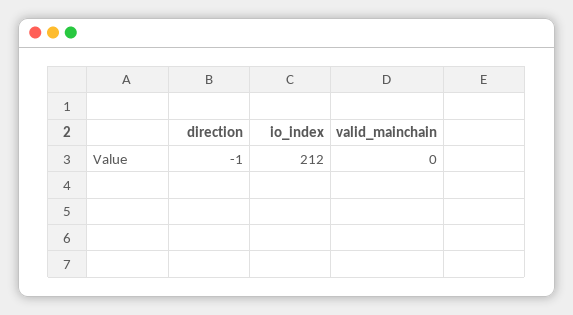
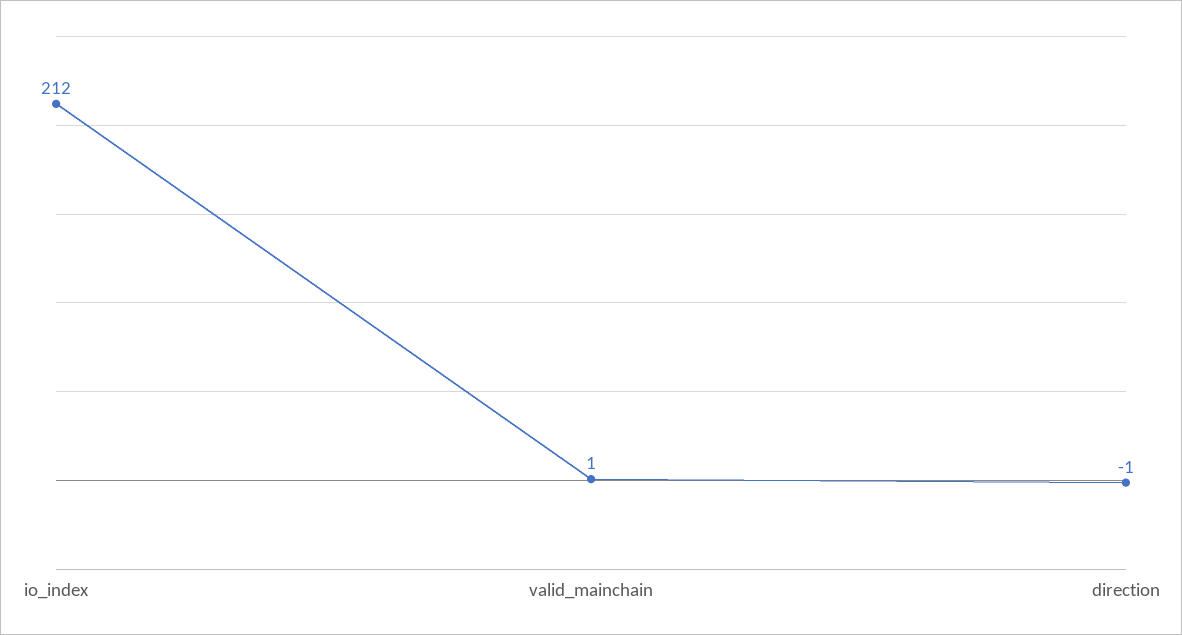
valid_mainchain: 0 -> 1

